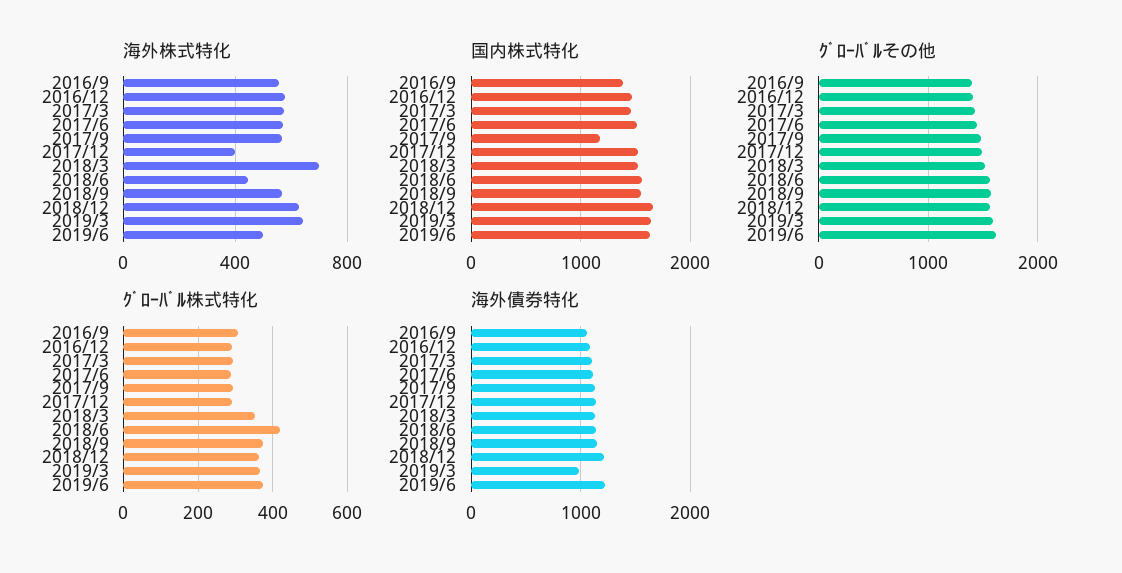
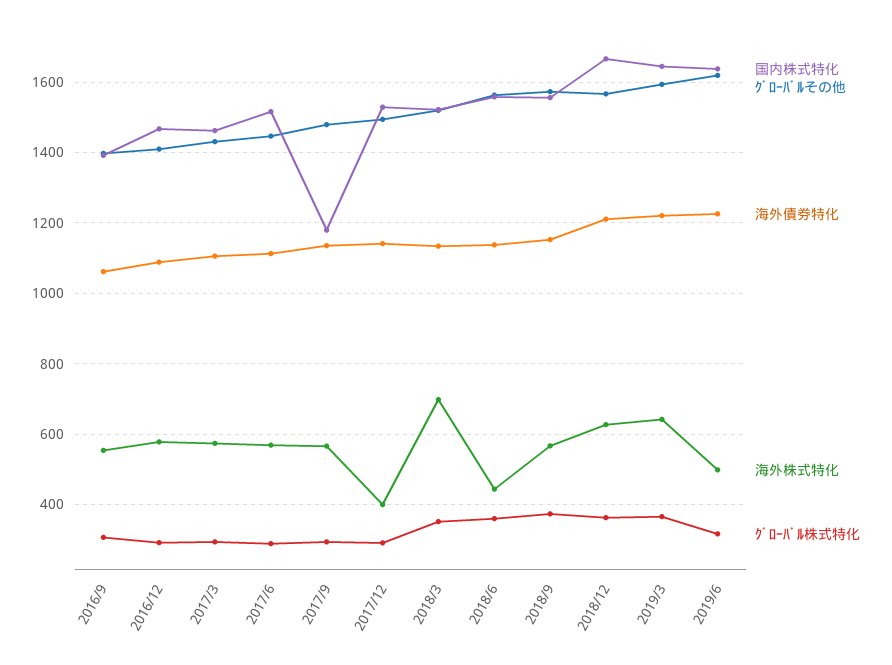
ｸﾞﾛｰﾊﾞﾙ株式特化, 2018/6: 420 -> 360
ｸﾞﾛｰﾊﾞﾙ株式特化, 2019/6: 380 -> 320
海外債券特化, 2019/3: 1000 -> 1220

